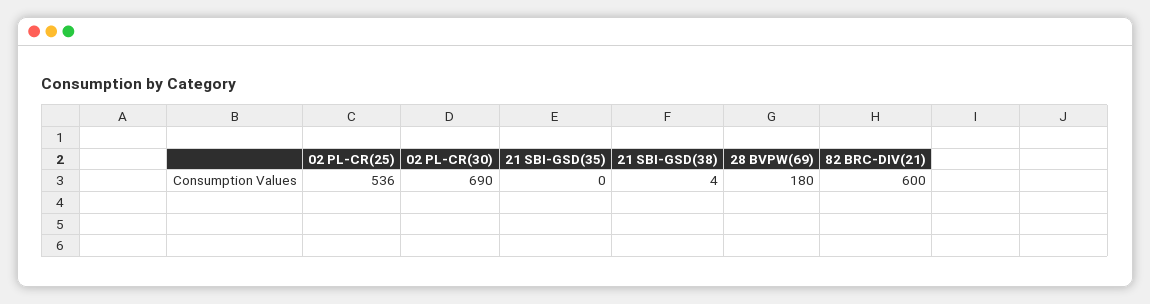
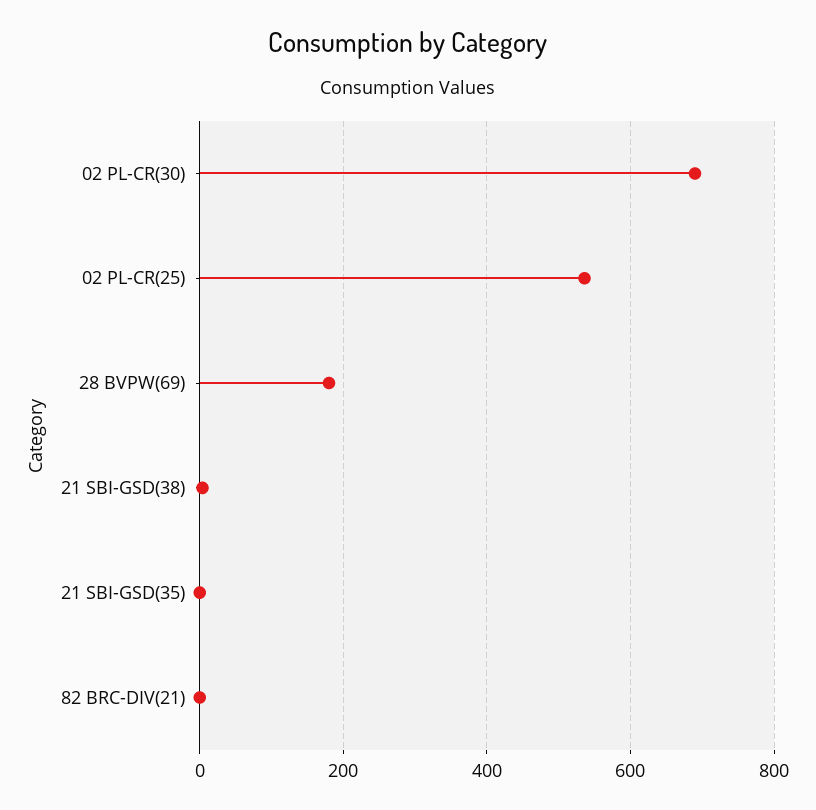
82 BRC-DIV(21): 600 -> 0

